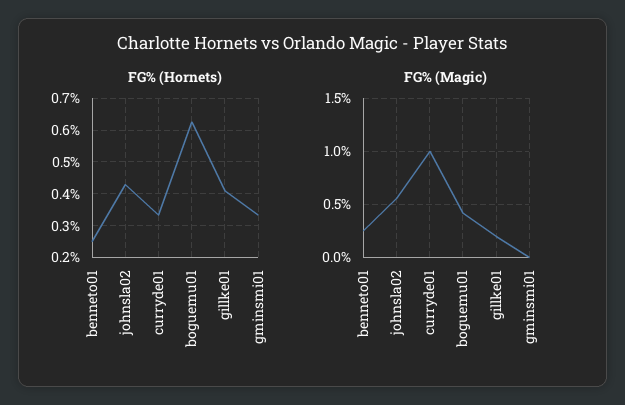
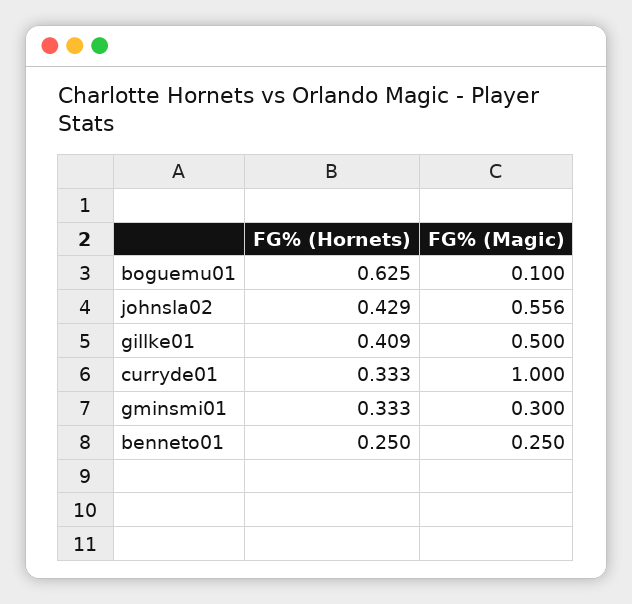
FG% (Magic), boguemu01: 0.4 -> 0.1
FG% (Magic), gillke01: 0.2 -> 0.5
FG% (Magic), gminsmi01: 0 -> 0.3

